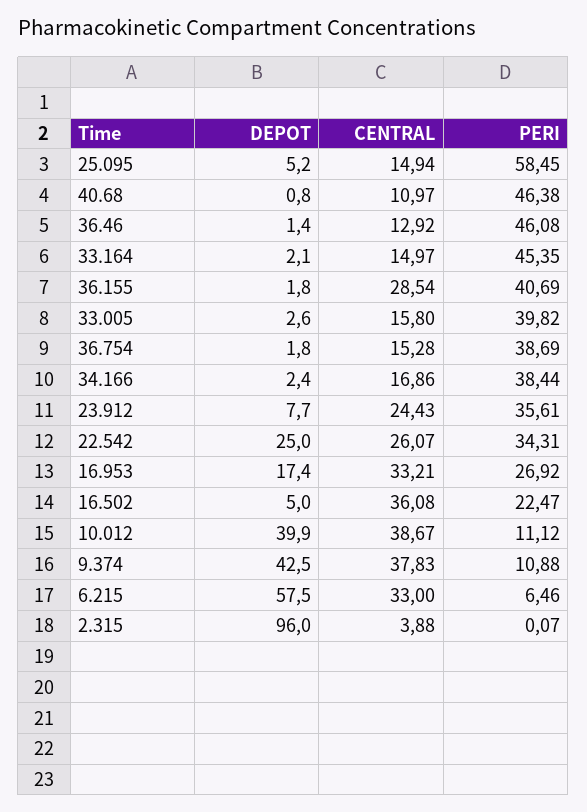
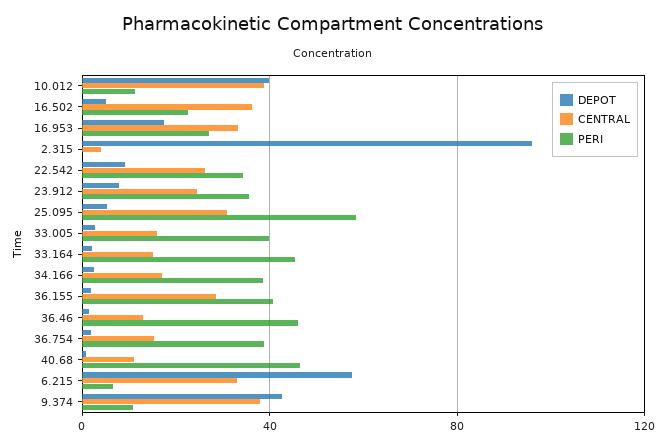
CENTRAL, 25.095: 14.94 -> 30
DEPOT, 22.542: 25 -> 10

